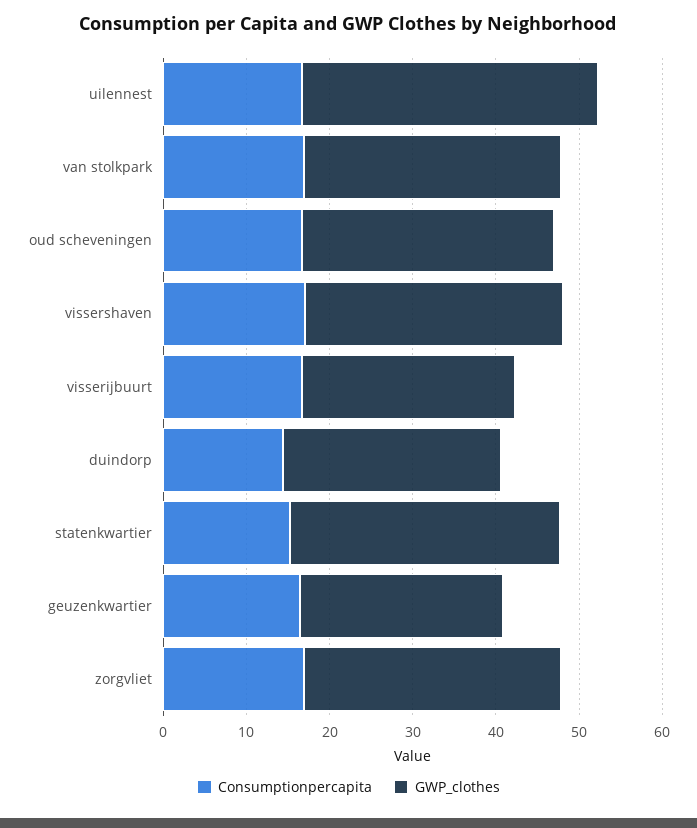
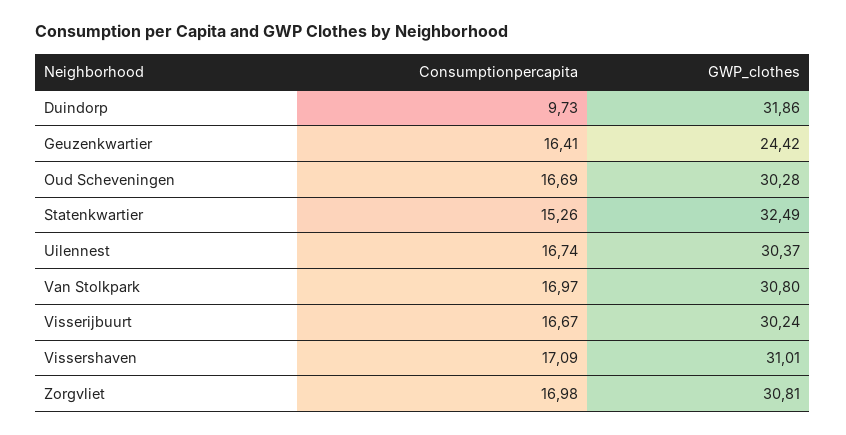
GWP_clothes, uilennest: 36 -> 30.37
GWP_clothes, visserijbuurt: 26 -> 30.24
Consumptionpercapita, duindorp: 14 -> 9.73
GWP_clothes, duindorp: 26 -> 31.86

